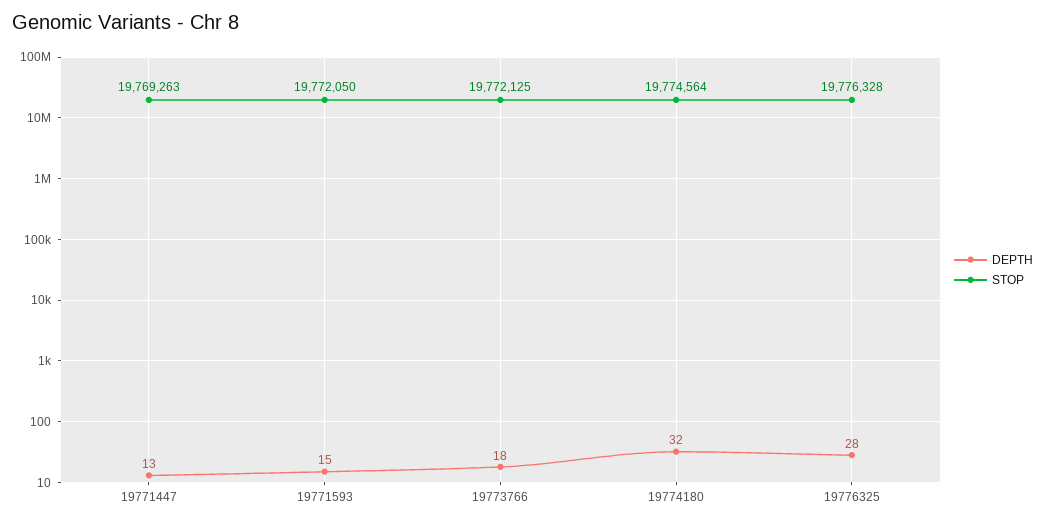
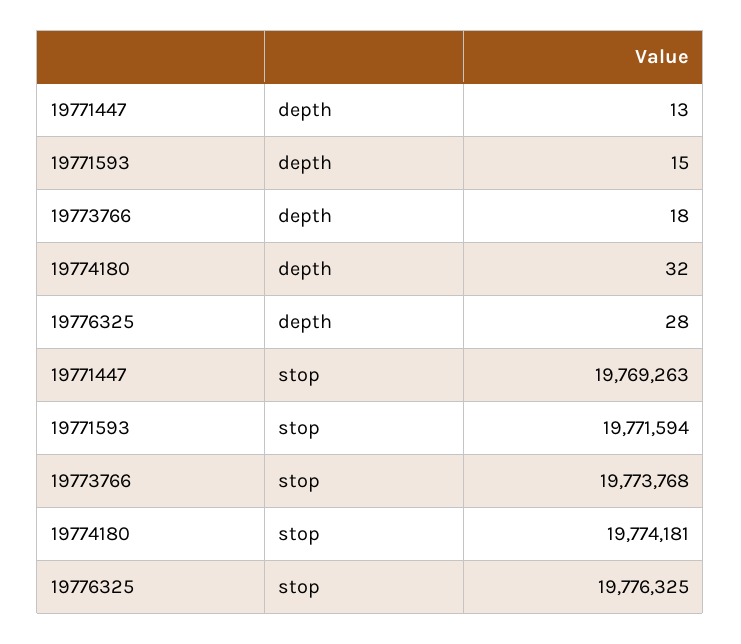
STOP, 19771593: 19772050 -> 19771594
STOP, 19773766: 19772125 -> 19773768
STOP, 19774180: 19774564 -> 19774181
STOP, 19776325: 19776328 -> 19776325

